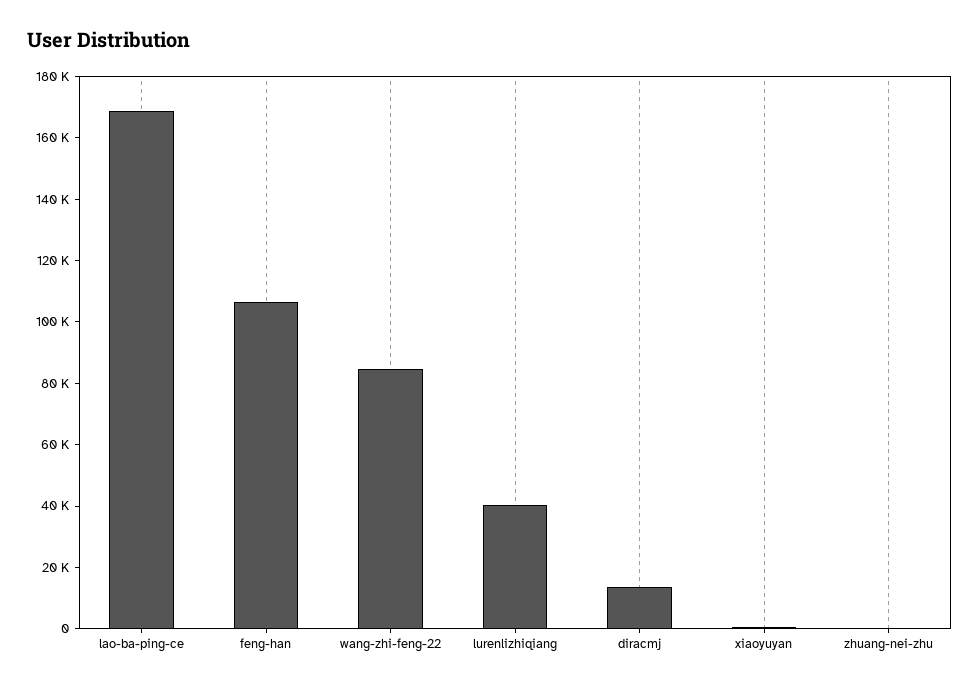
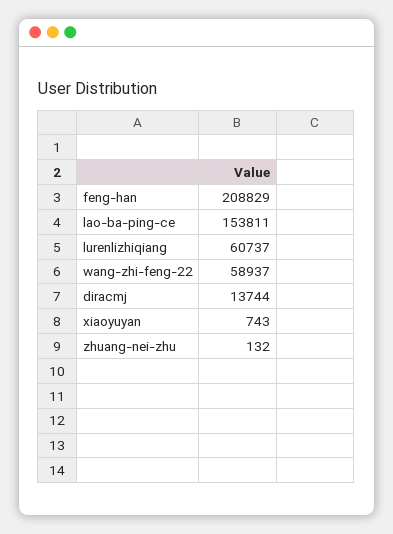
lao-ba-ping-ce: 170000 -> 153811
feng-han: 105000 -> 208829
wang-zhi-feng-22: 85000 -> 58937
lurenlizhiqiang: 40000 -> 60737

